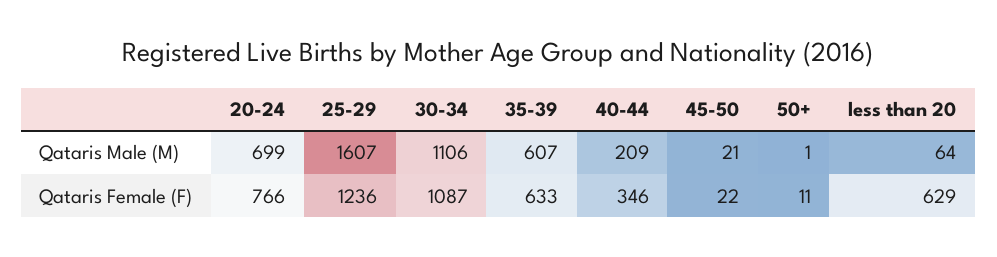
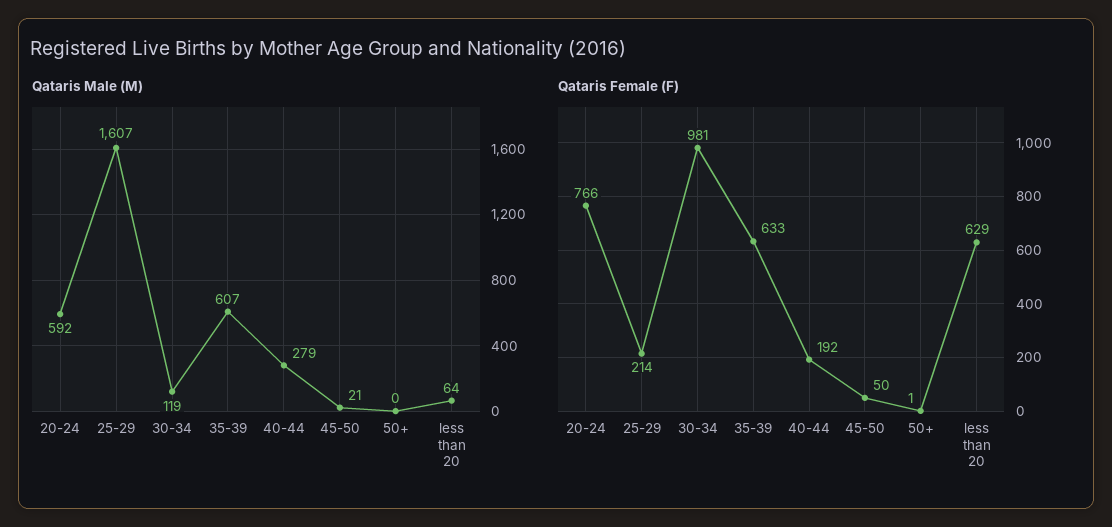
Qataris Male (M), 20-24: 699 -> 592
Qataris Male (M), 30-34: 1106 -> 119
Qataris Male (M), 40-44: 209 -> 279
Qataris Male (M), 50+: 1 -> 0
Qataris Female (F), 25-29: 1236 -> 214
Qataris Female (F), 30-34: 1087 -> 981
Qataris Female (F), 40-44: 346 -> 192
Qataris Female (F), 45-50: 22 -> 50
Qataris Female (F), 50+: 11 -> 1

